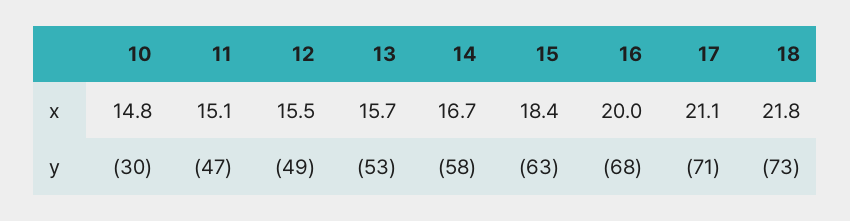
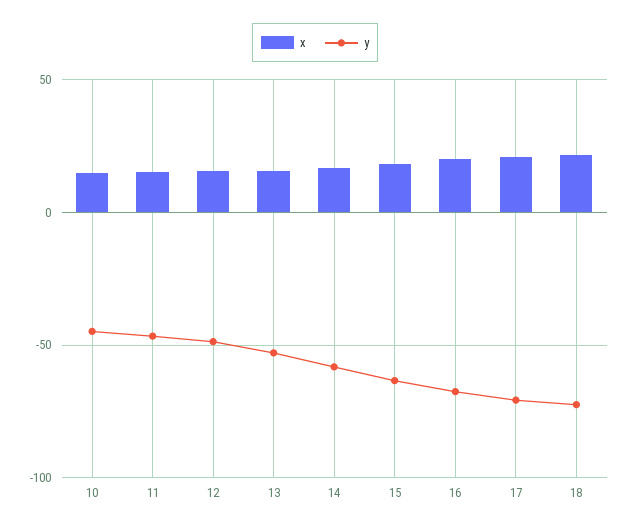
y, 10: -30 -> -45

